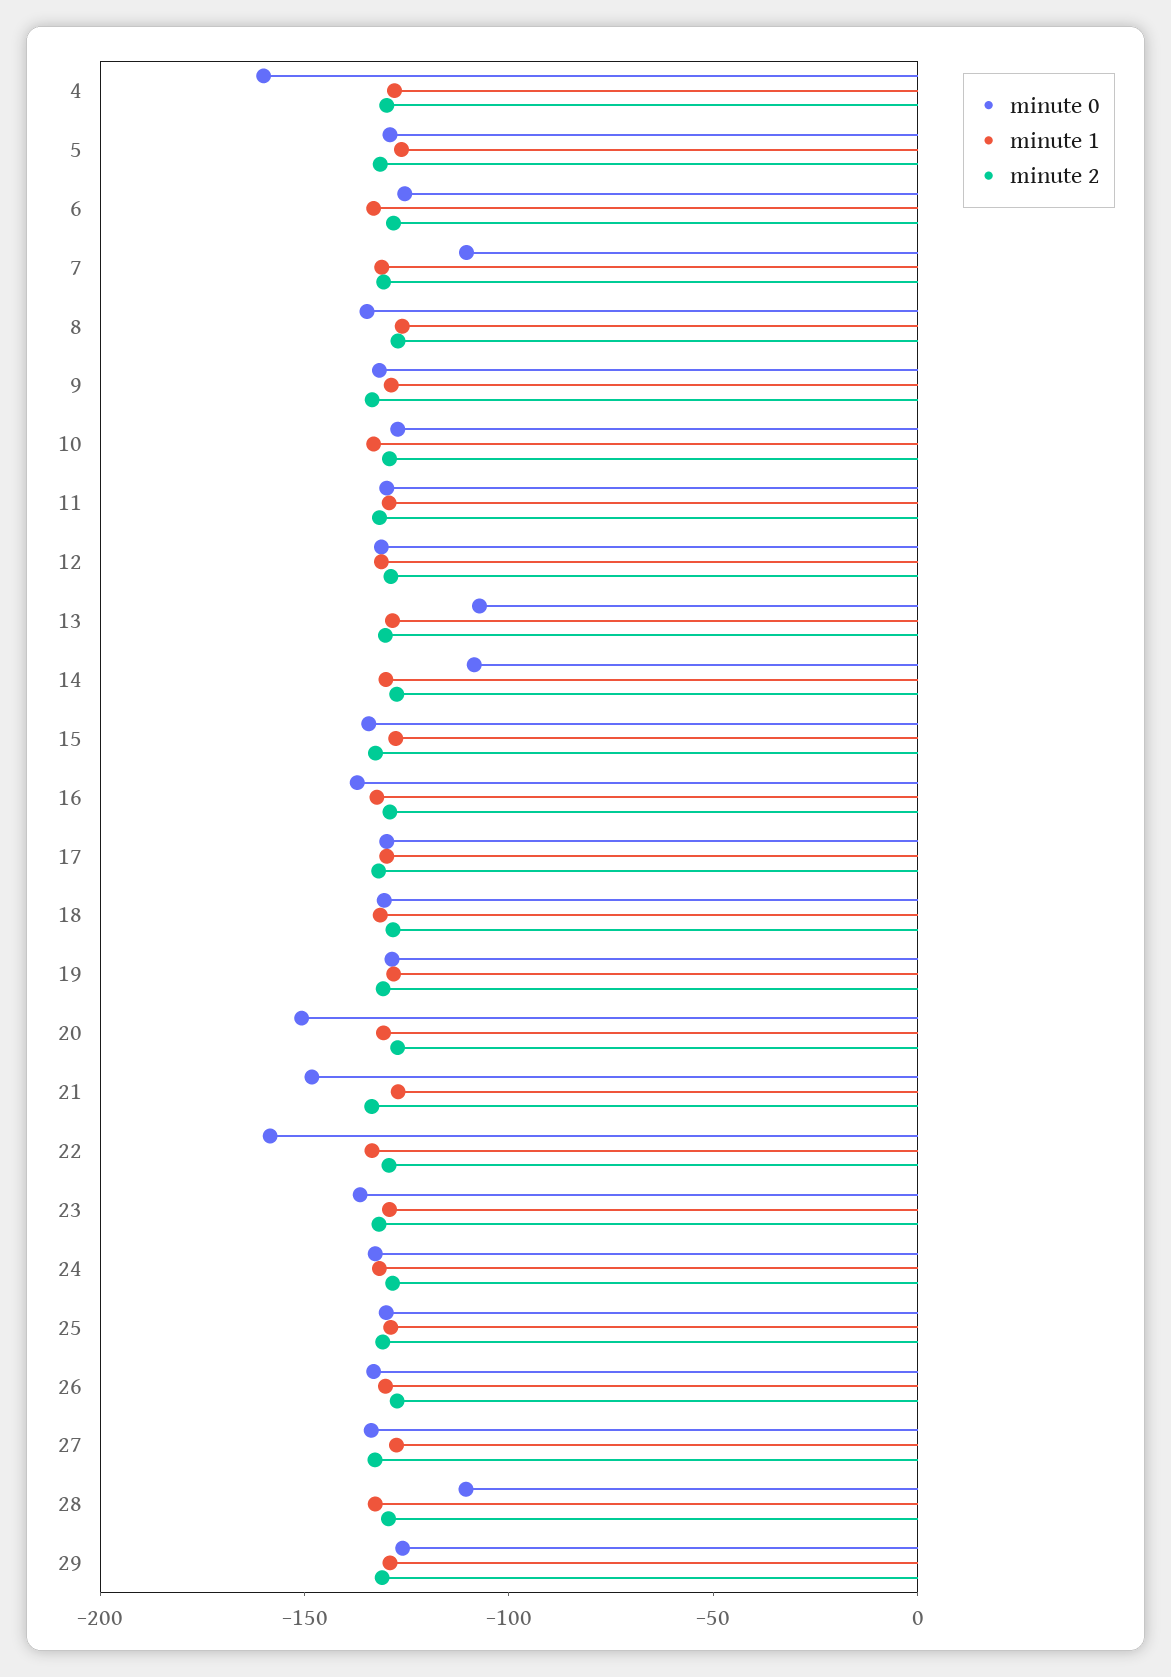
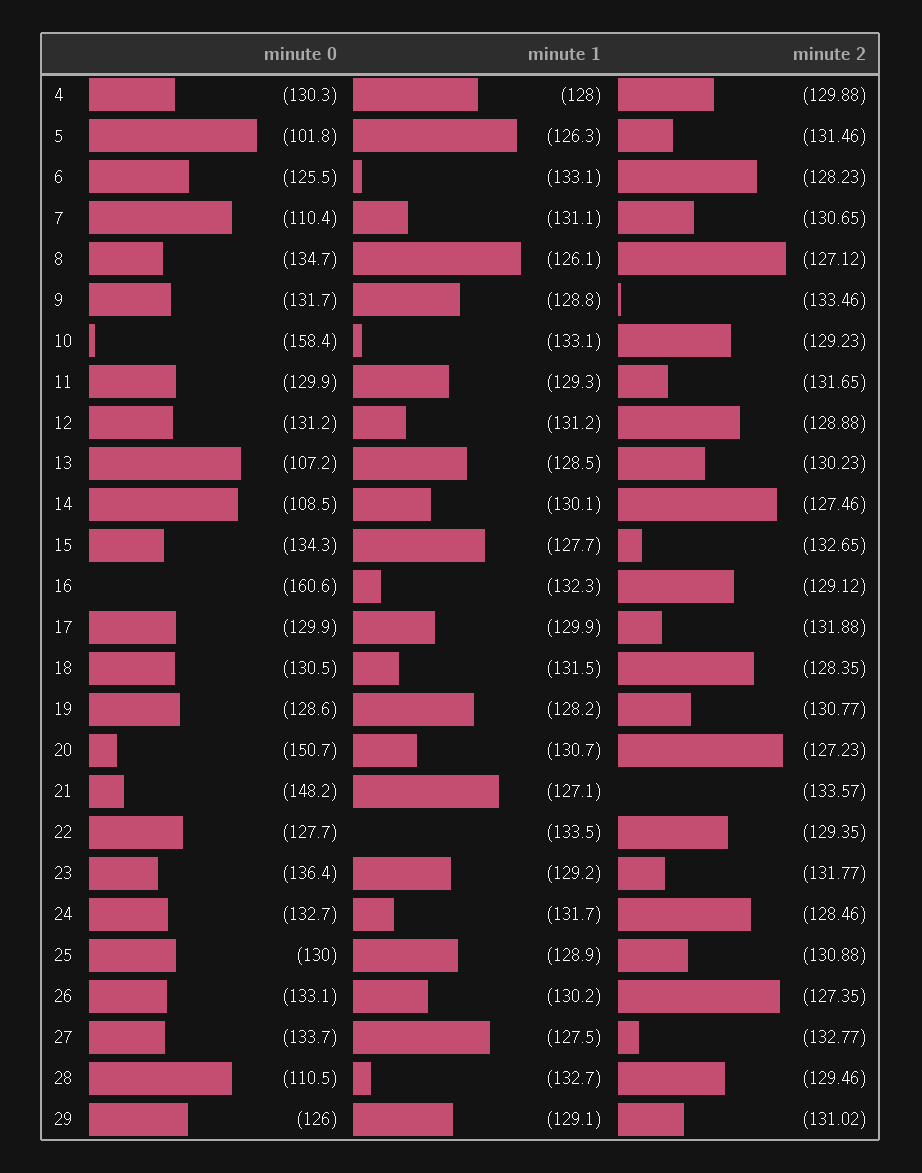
minute 0, 4: -160 -> -130.3
minute 0, 5: -130 -> -101.8
minute 0, 10: -130 -> -158.4
minute 0, 16: -140 -> -160.6
minute 0, 22: -160 -> -127.7

